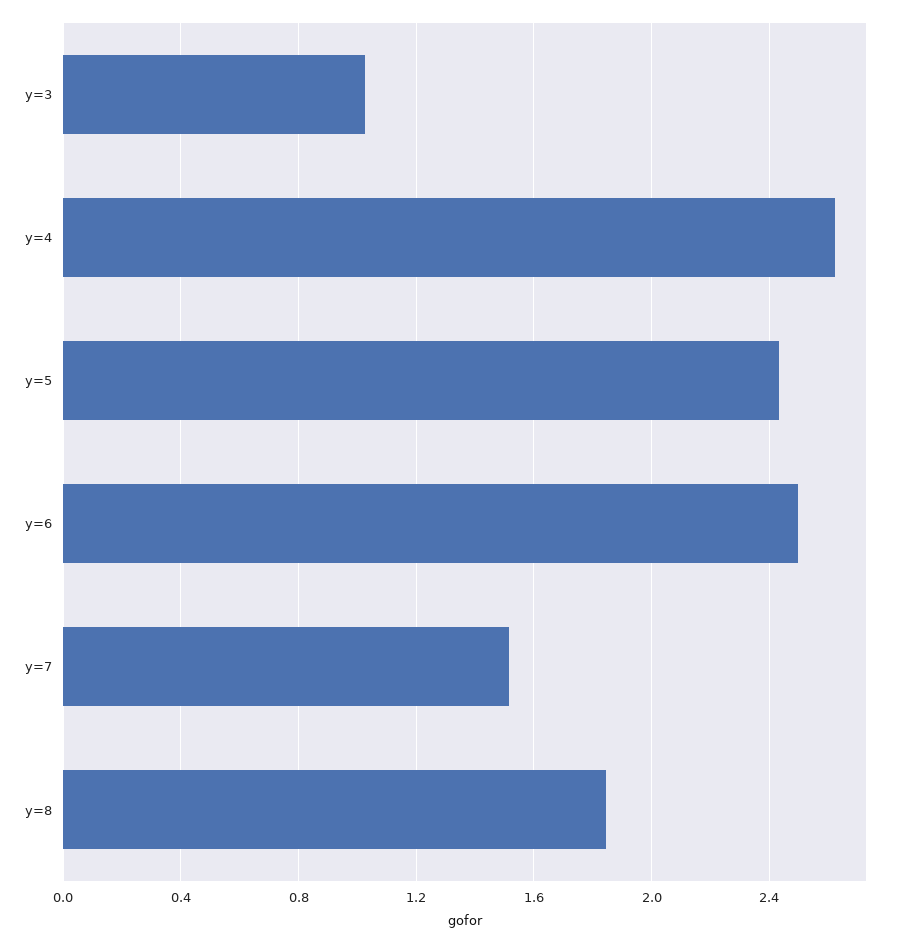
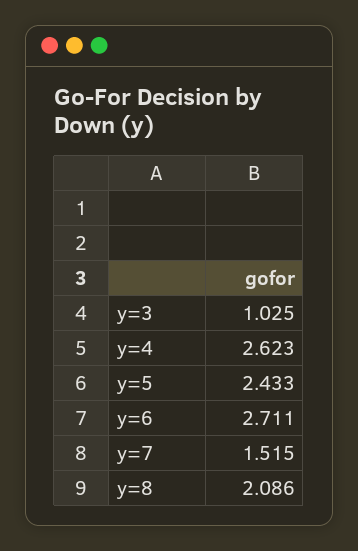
y=6: 2.5 -> 2.711
y=8: 1.85 -> 2.086

